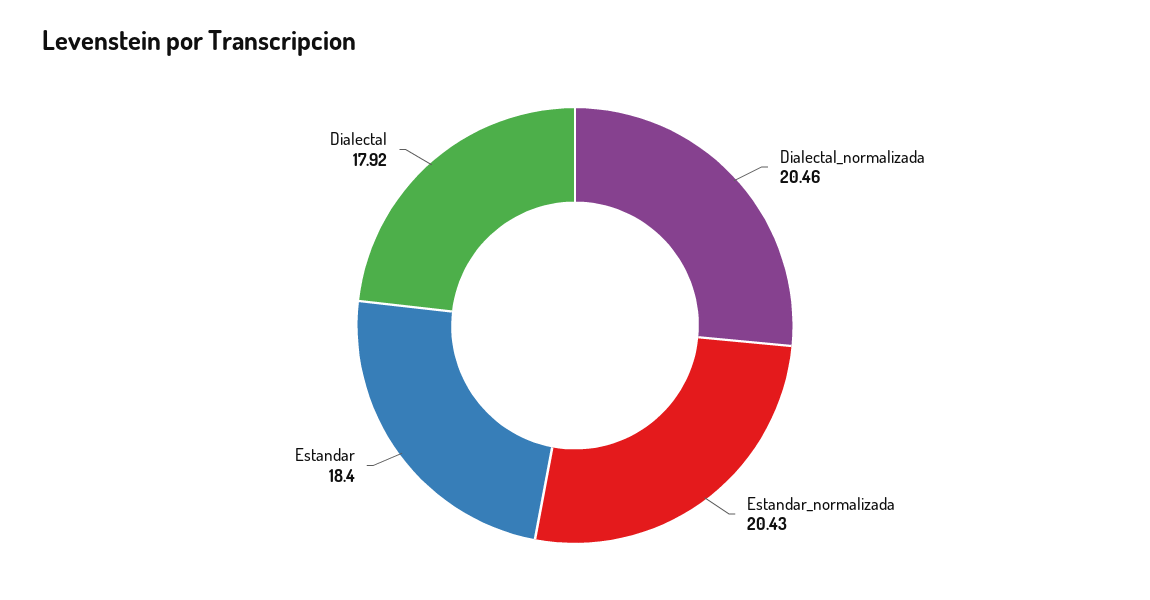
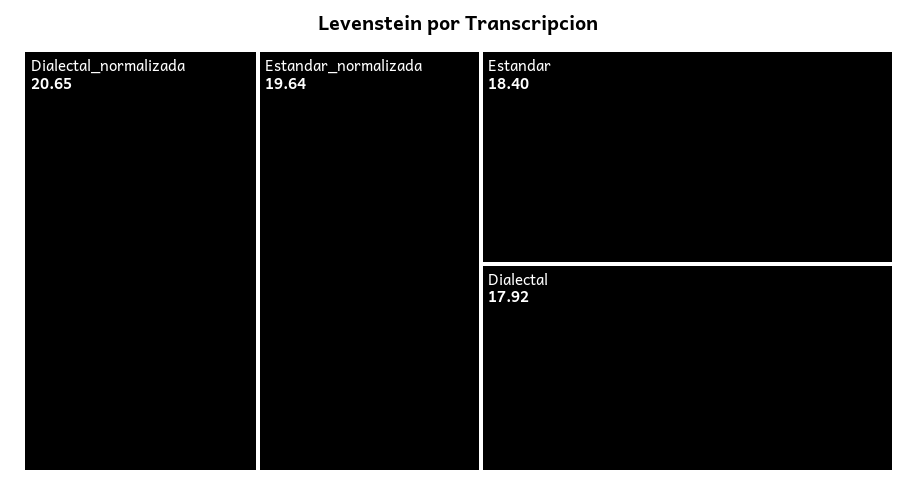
Dialectal_normalizada: 20.46 -> 20.65
Estandar_normalizada: 20.43 -> 19.64

